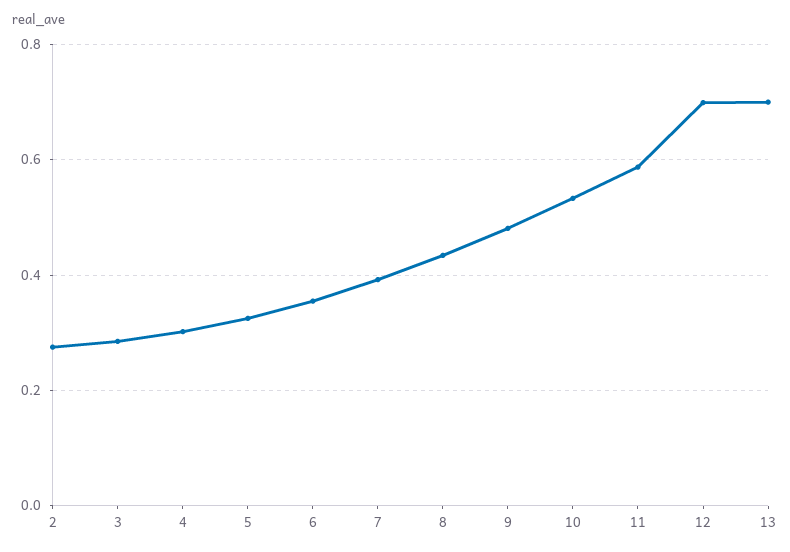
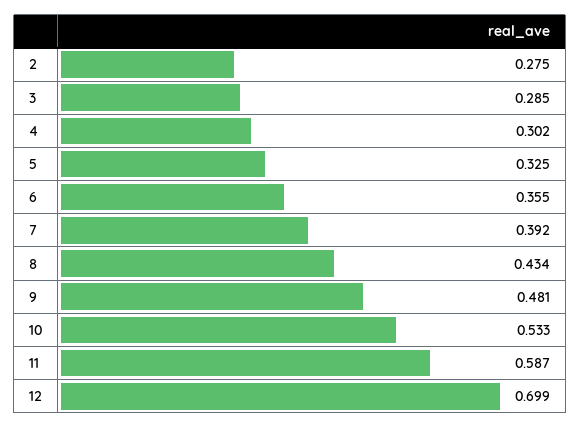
13: 0.7 -> none

